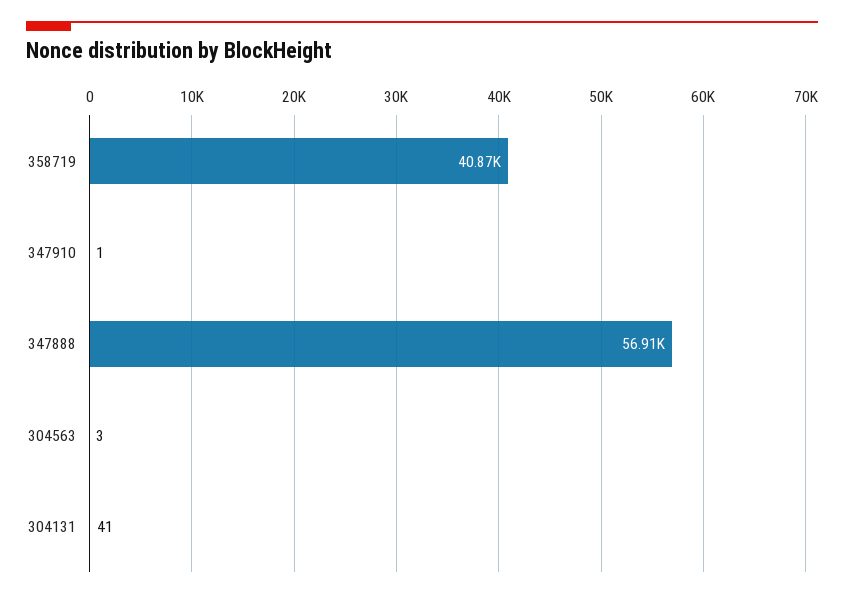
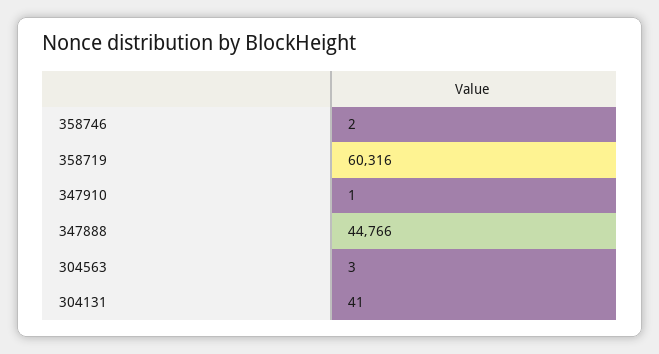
358719: 40870 -> 60316
347888: 56910 -> 44766
358746: none -> 2

